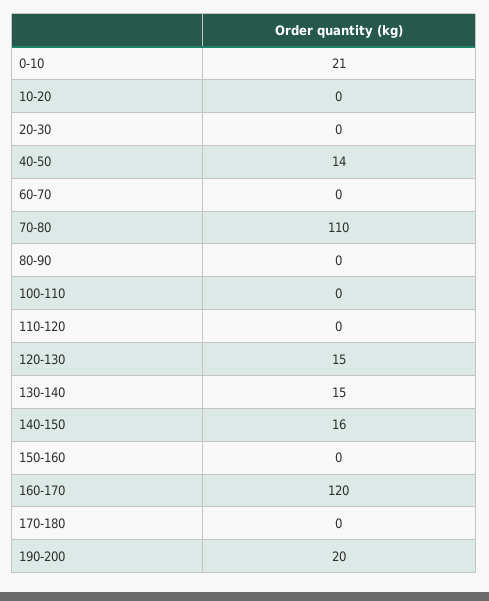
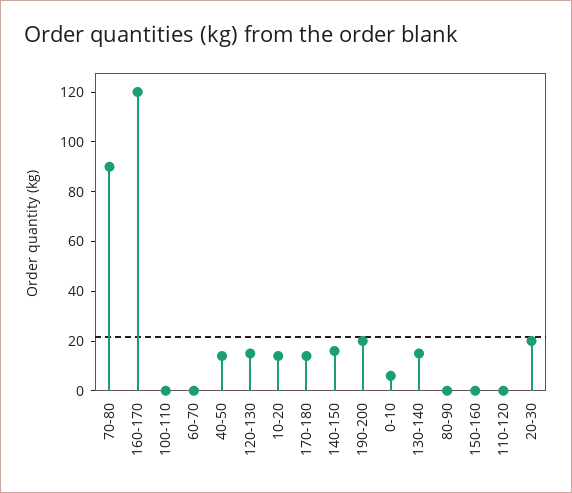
0-10: 21 -> 5
10-20: 0 -> 15
20-30: 0 -> 20
70-80: 110 -> 90
170-180: 0 -> 15

